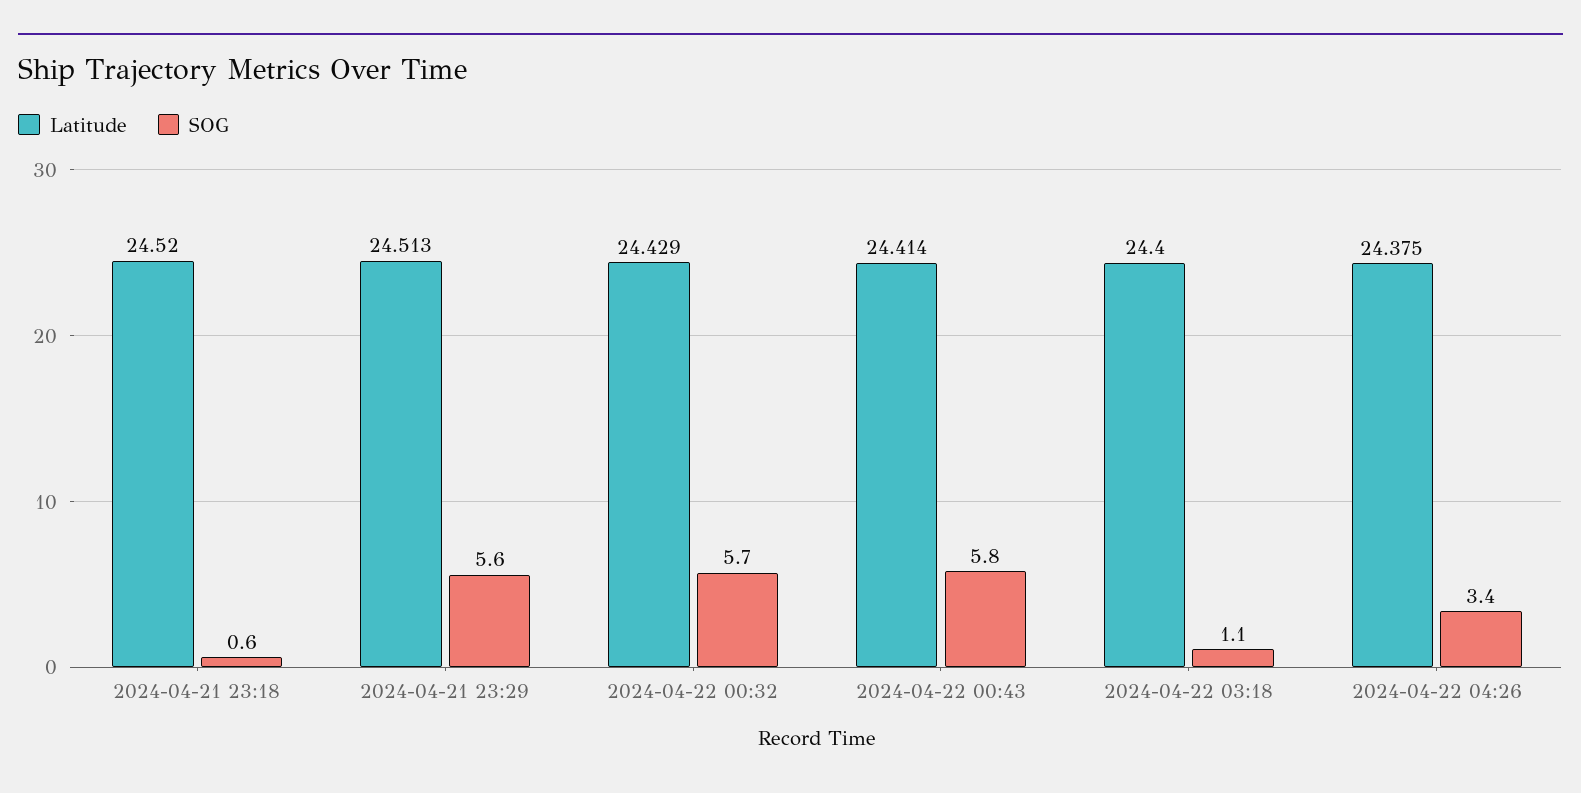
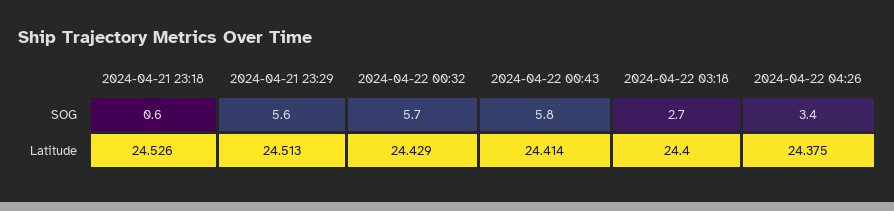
Latitude, 2024-04-21 23:18: 24.52 -> 24.526
SOG, 2024-04-22 03:18: 1.1 -> 2.7

